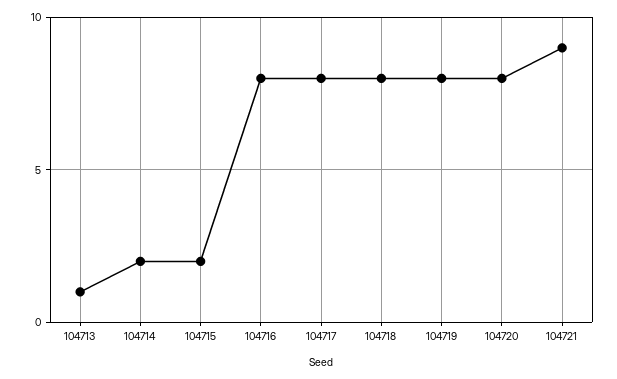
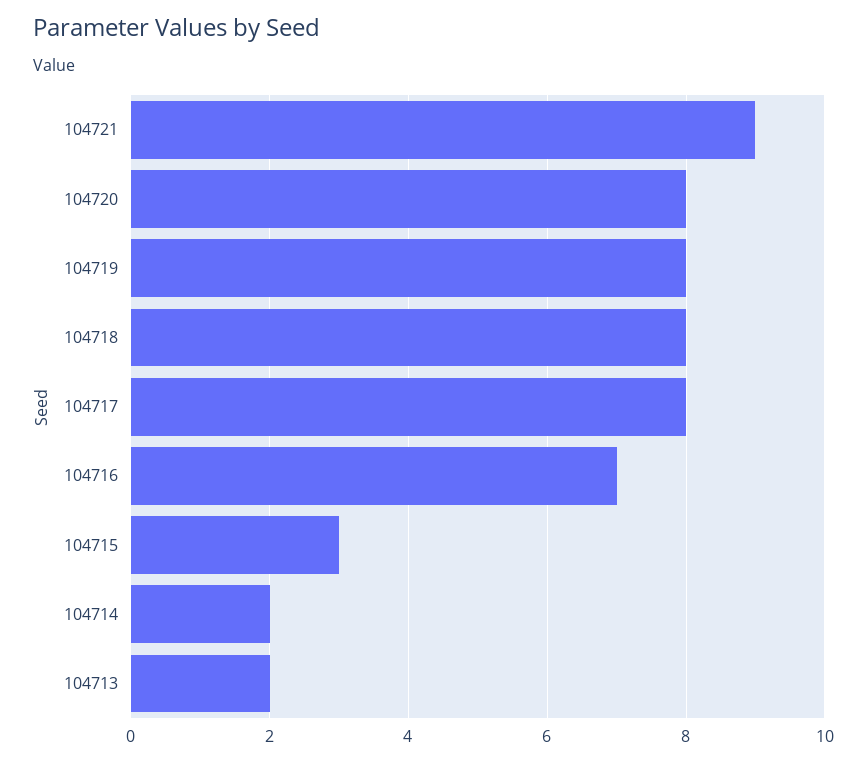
104713: 1 -> 2
104715: 2 -> 3
104716: 8 -> 7

